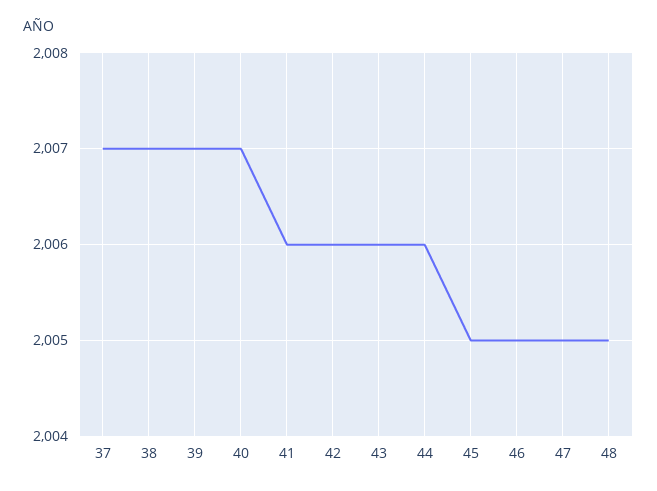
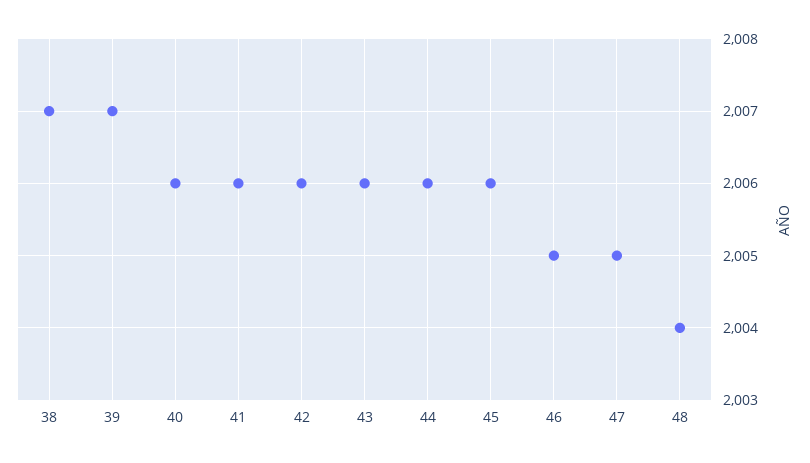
37: 2007 -> none
40: 2007 -> 2006
45: 2005 -> 2006
48: 2005 -> 2004

